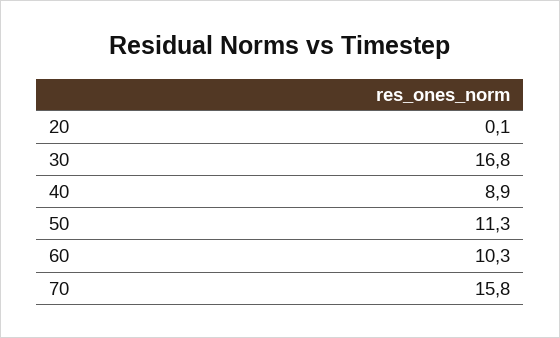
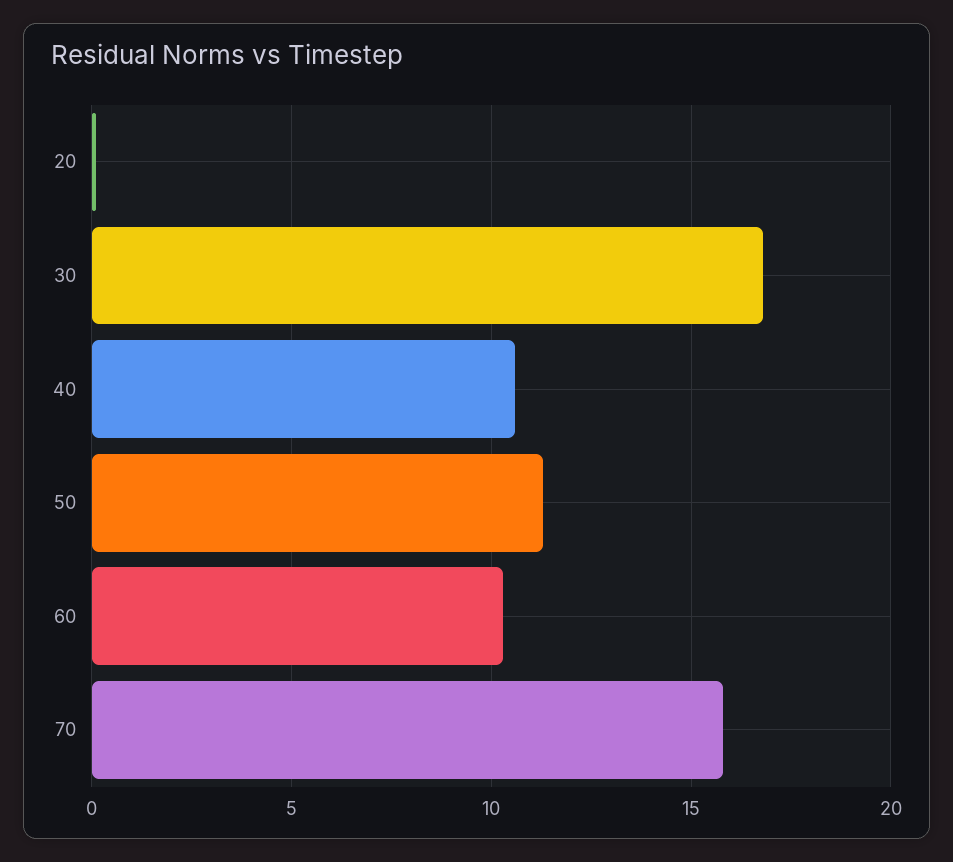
40: 8.9 -> 10.5

